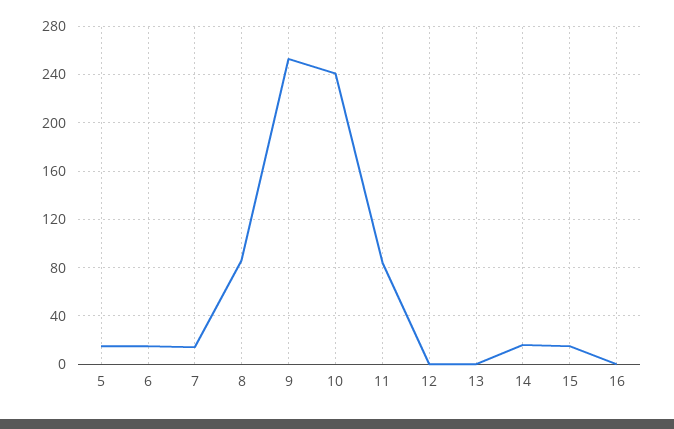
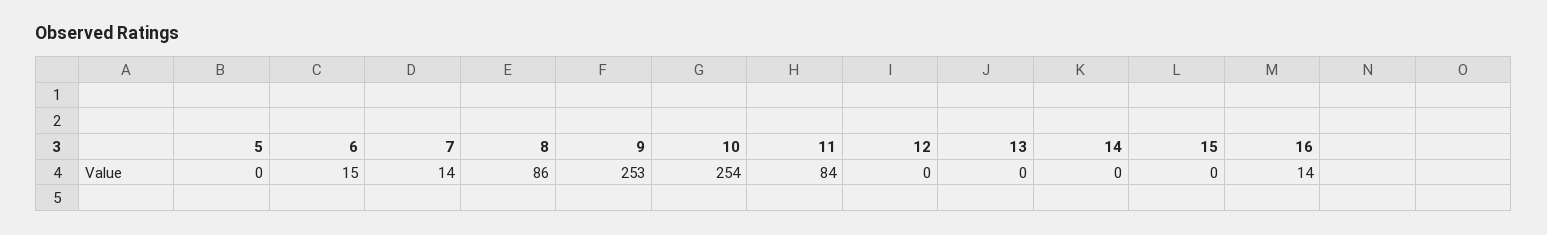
5: 15 -> 0
10: 240 -> 254
14: 15 -> 0
15: 15 -> 0
16: 0 -> 14

